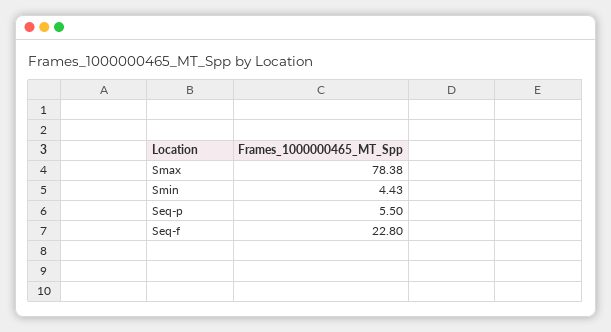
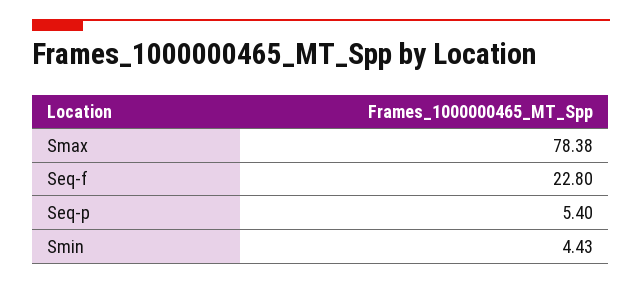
Seq-p: 5.5 -> 5.4

